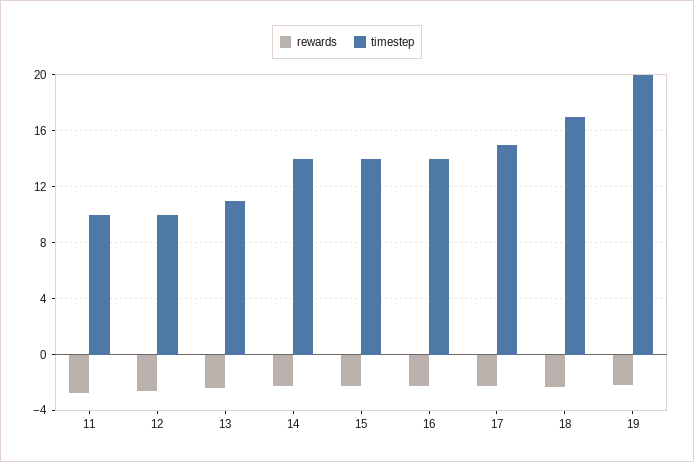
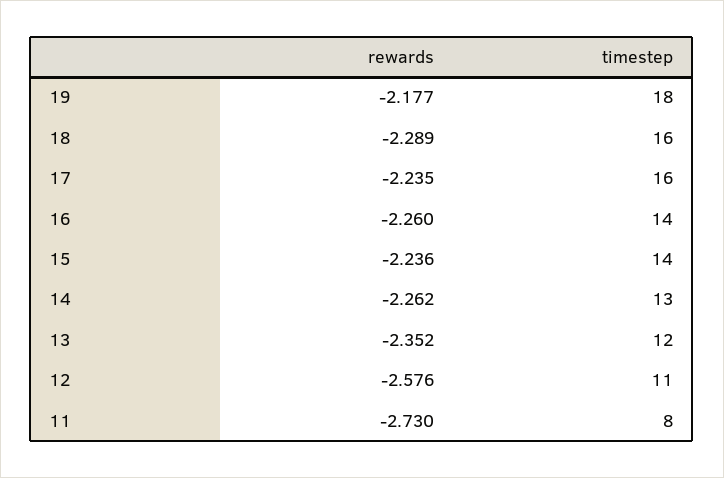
timestep, 11: 10 -> 8
timestep, 12: 10 -> 11
timestep, 13: 11 -> 12
timestep, 14: 14 -> 13
timestep, 17: 15 -> 16
timestep, 18: 17 -> 16
timestep, 19: 20 -> 18

